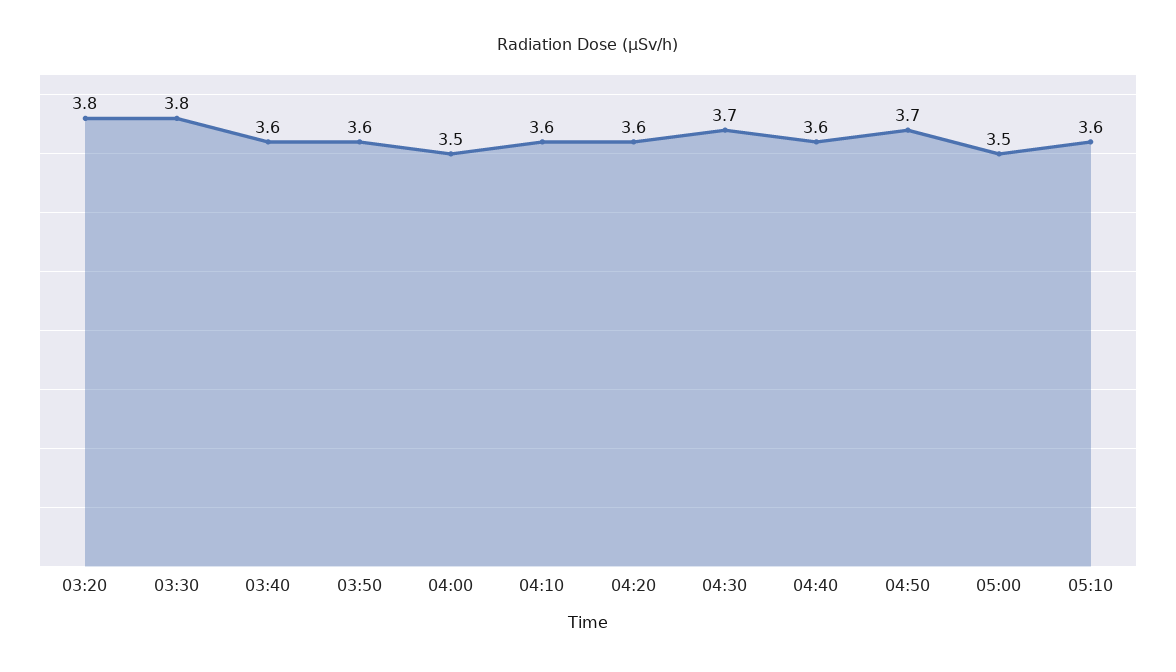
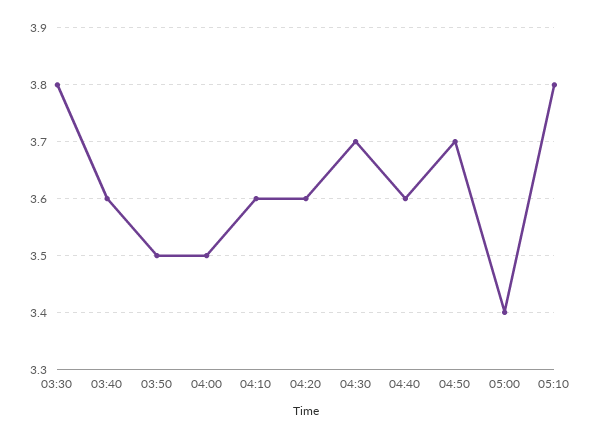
03:20: 3.8 -> none
03:50: 3.6 -> 3.5
05:00: 3.5 -> 3.4
05:10: 3.6 -> 3.8

